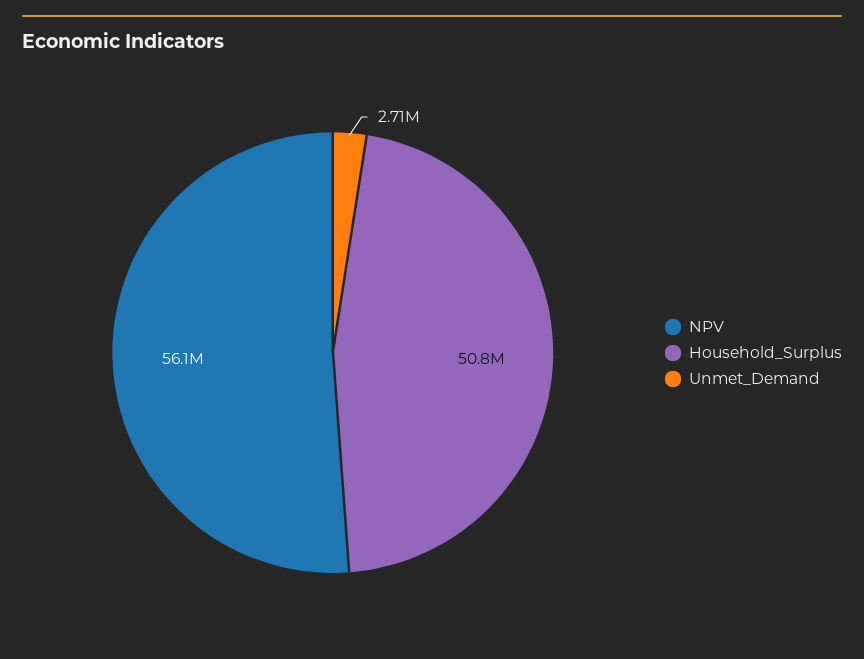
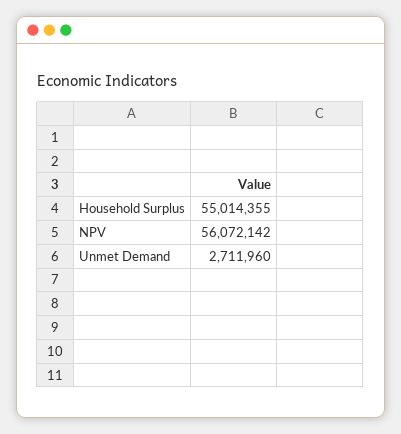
Household_Surplus: 50800000 -> 55014355

